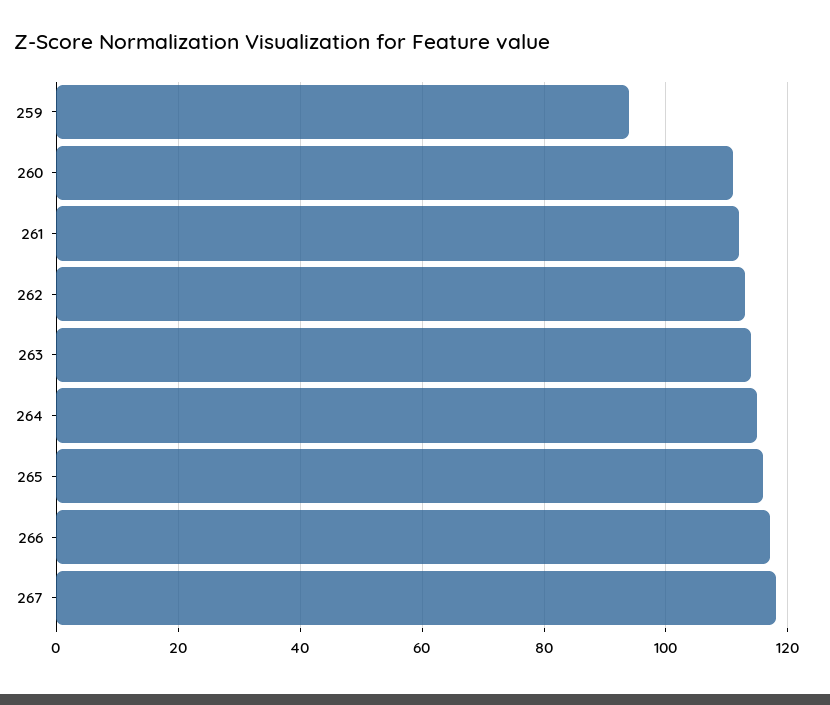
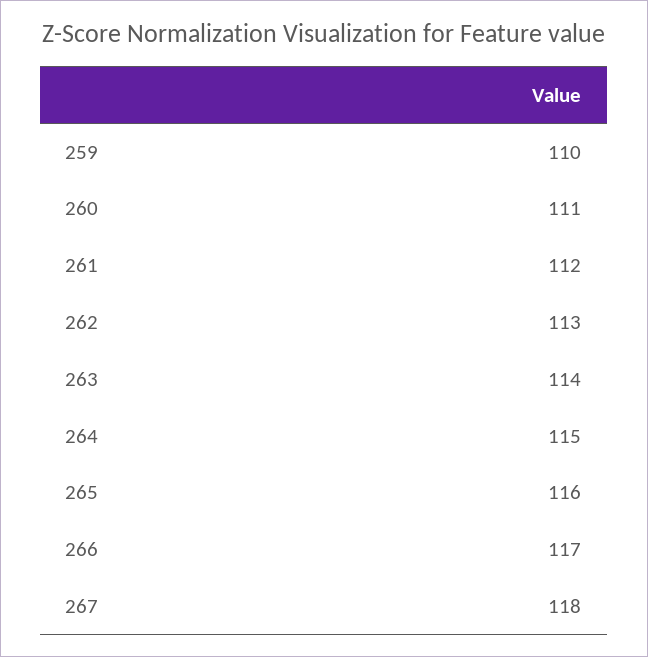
259: 95 -> 110

